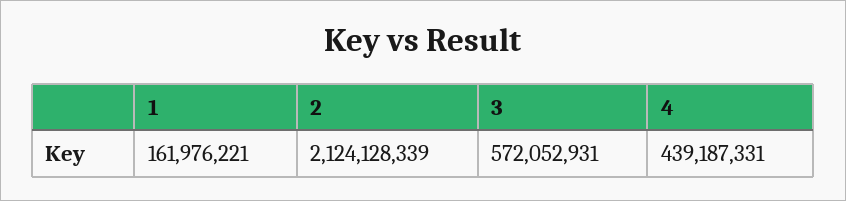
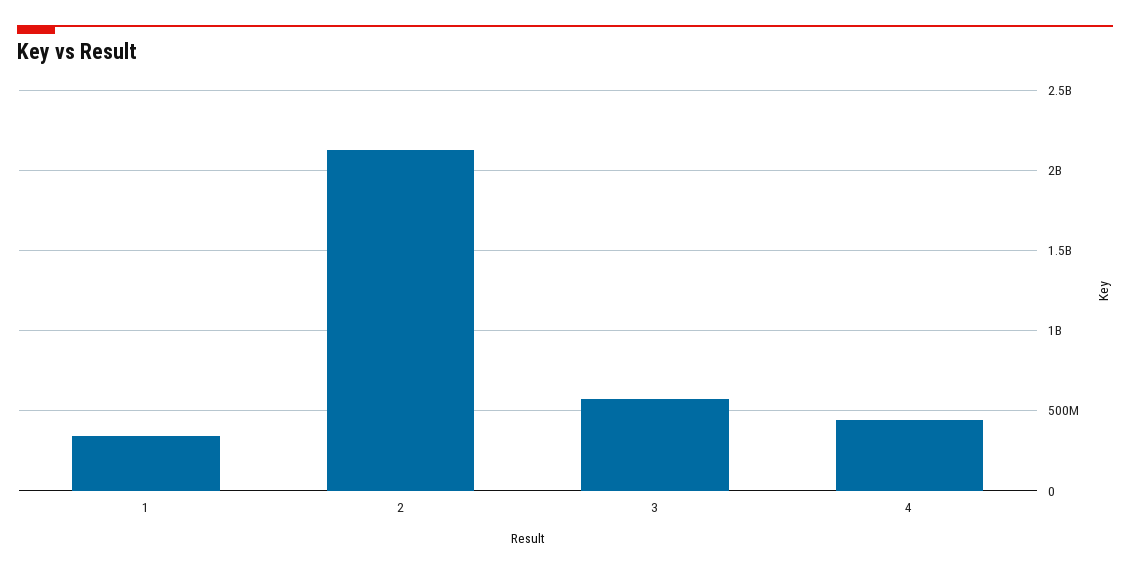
1: 161976221 -> 350000000

